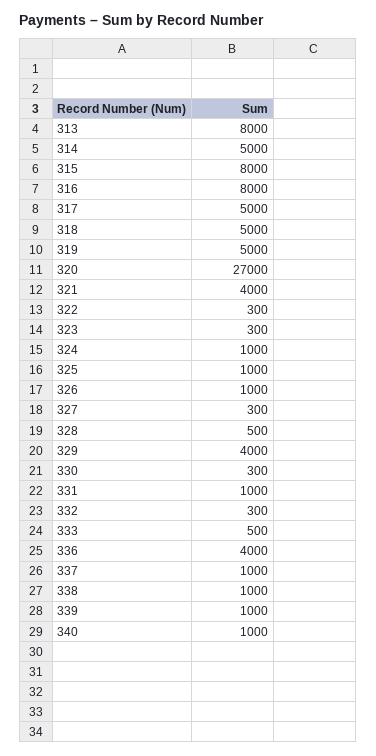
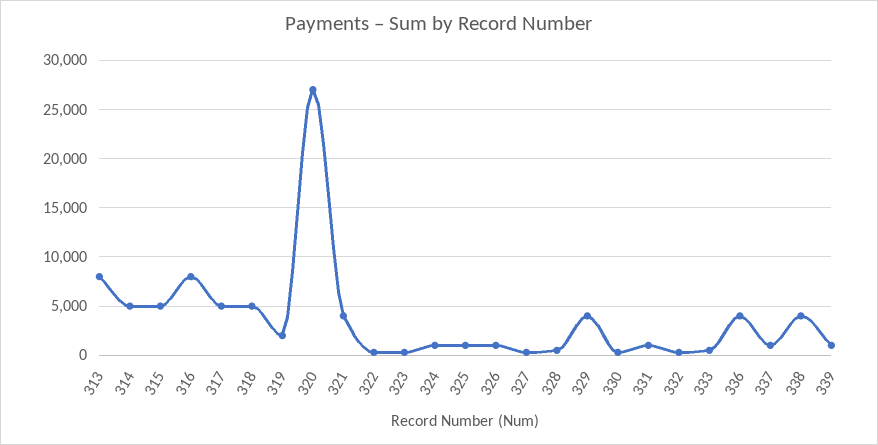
315: 8000 -> 5000
319: 5000 -> 2000
338: 1000 -> 4000
340: 1000 -> none

